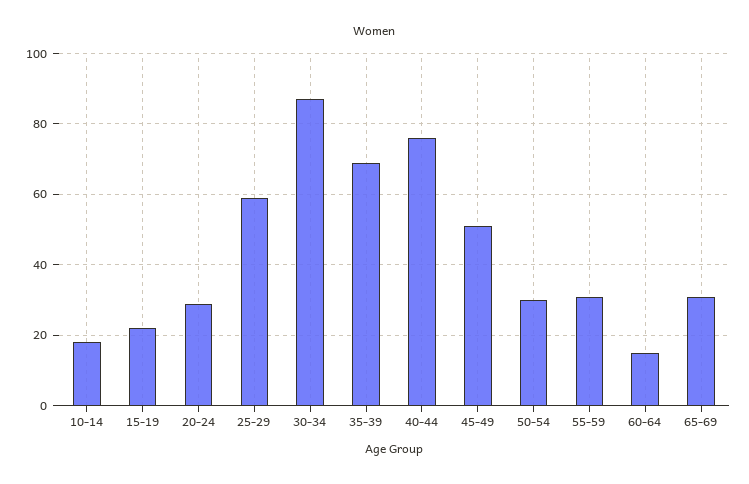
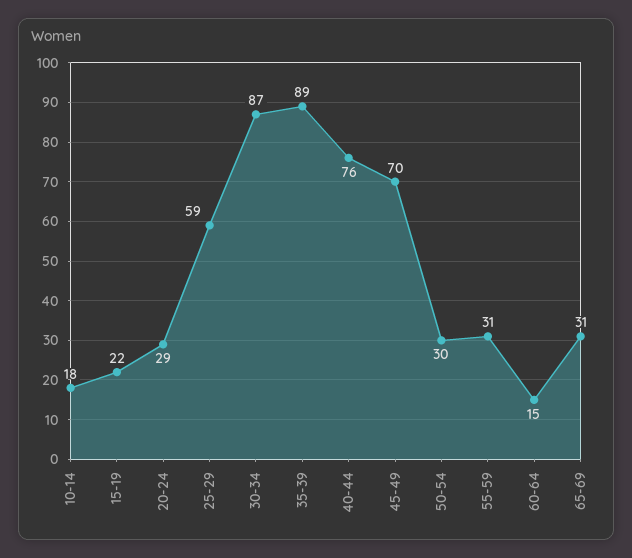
35-39: 70 -> 89
45-49: 50 -> 70

